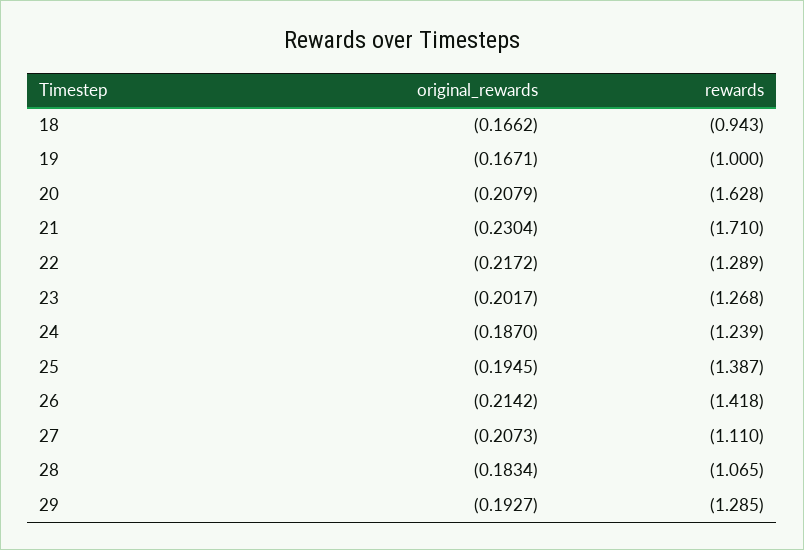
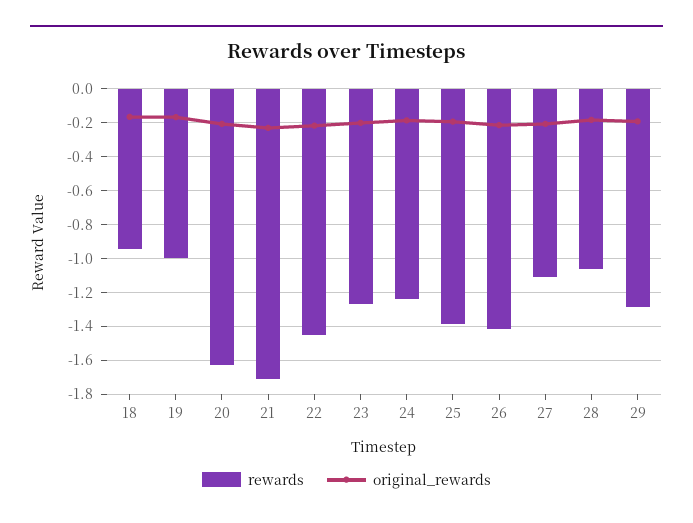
rewards, 22: -1.289 -> -1.45

